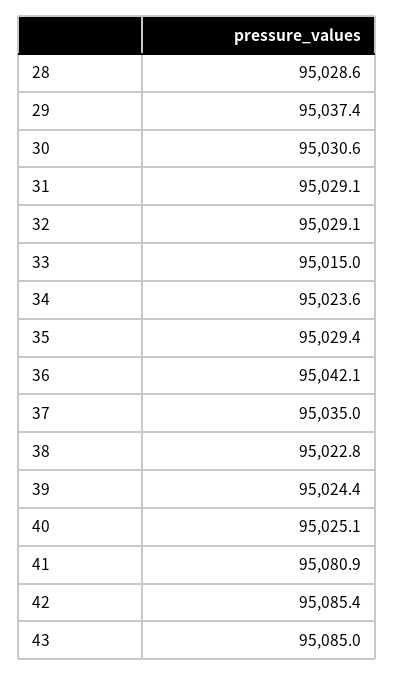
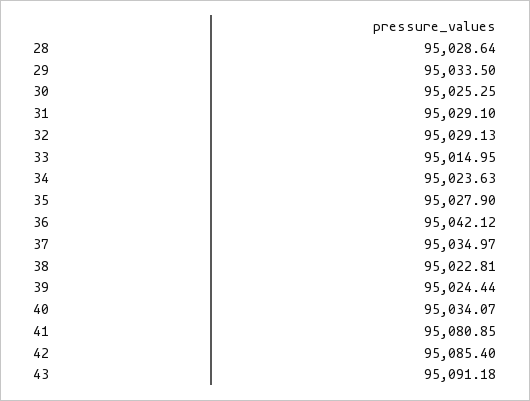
29: 95037.4 -> 95033.5
30: 95030.6 -> 95025.25
35: 95029.4 -> 95027.9
40: 95025.1 -> 95034.07
43: 95085 -> 95091.18

